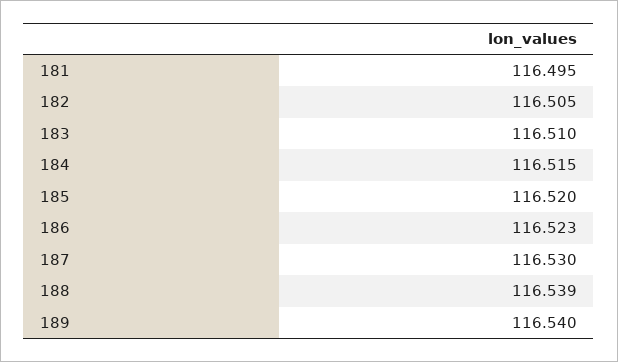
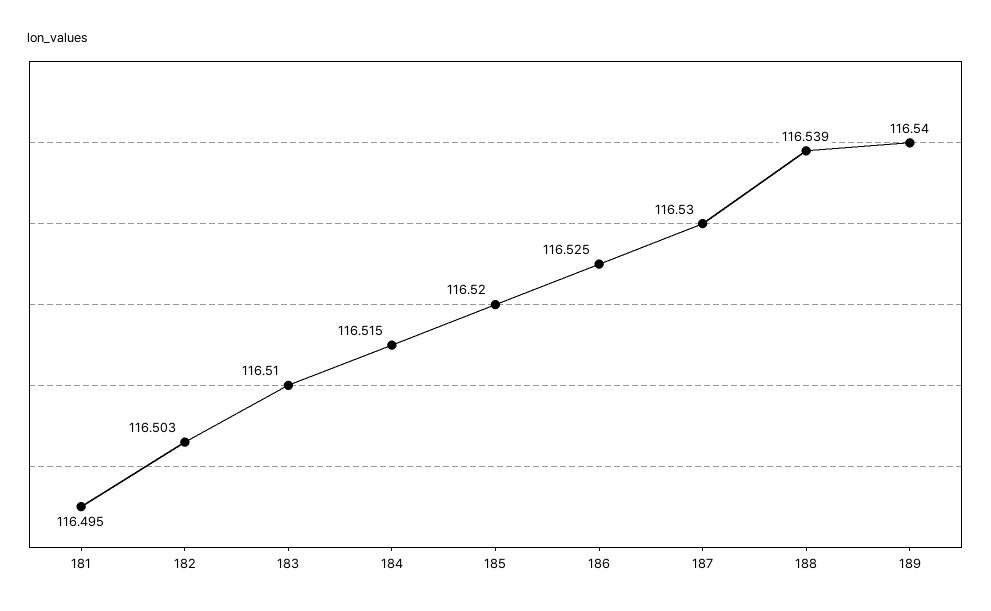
182: 116.505 -> 116.503
186: 116.523 -> 116.525

